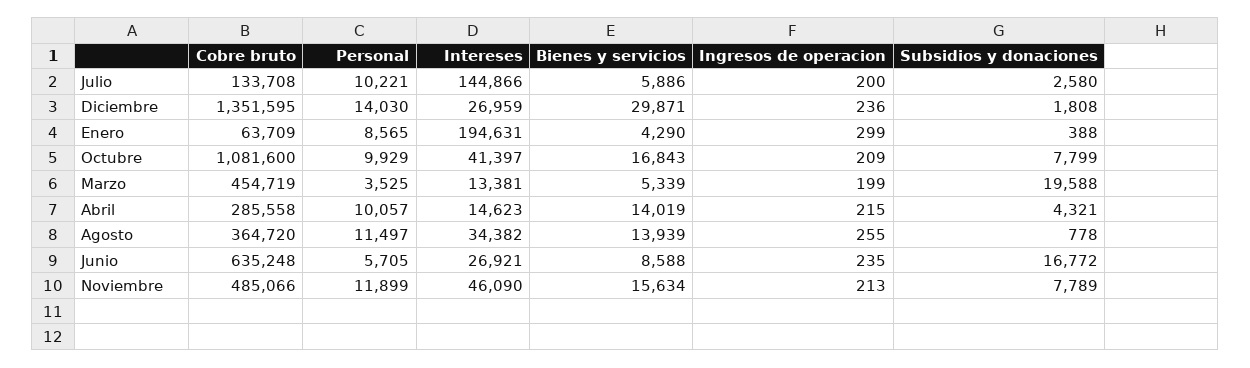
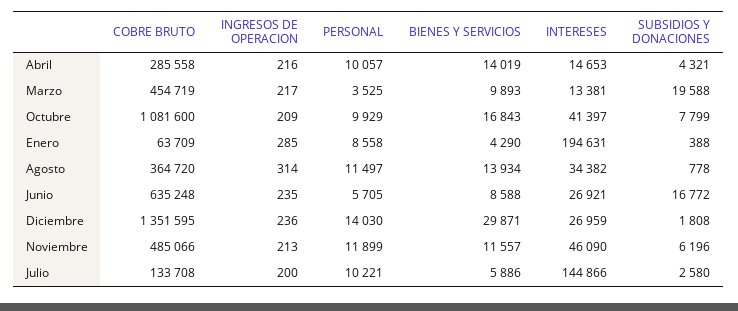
Personal, Enero: 8565 -> 8558
Ingresos de operacion, Enero: 299 -> 285
Bienes y servicios, Marzo: 5339 -> 9893
Ingresos de operacion, Marzo: 199 -> 217
Intereses, Abril: 14623 -> 14653
Ingresos de operacion, Abril: 215 -> 216
Bienes y servicios, Agosto: 13939 -> 13934
Ingresos de operacion, Agosto: 255 -> 314
Bienes y servicios, Noviembre: 15634 -> 11557
Subsidios y donaciones, Noviembre: 7789 -> 6196

